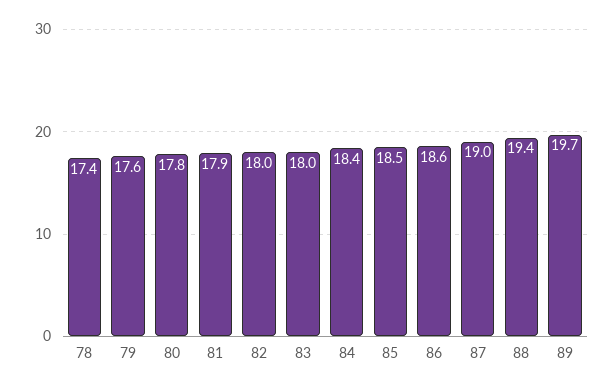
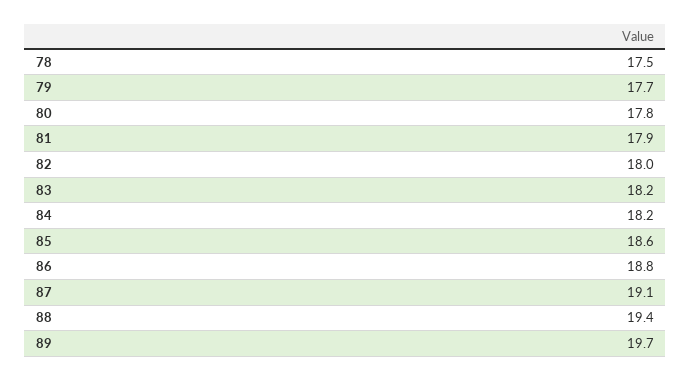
78: 17.4 -> 17.5
79: 17.6 -> 17.7
83: 18 -> 18.2
84: 18.4 -> 18.2
85: 18.5 -> 18.6
86: 18.6 -> 18.8
87: 19 -> 19.1

